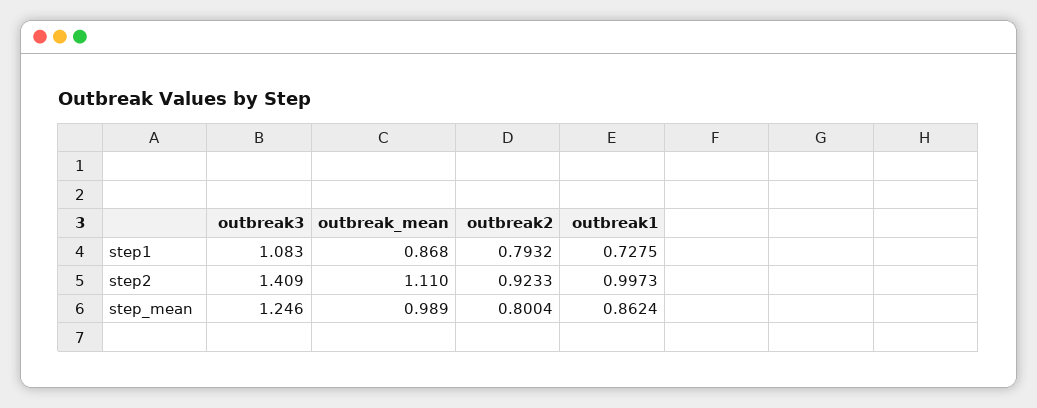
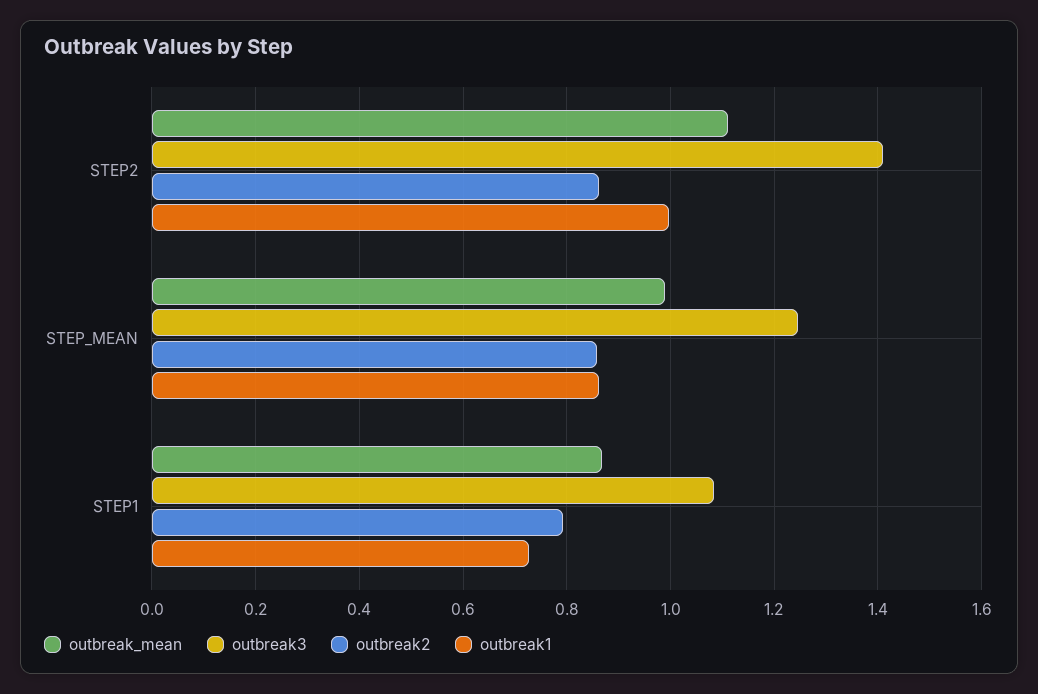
outbreak2, step2: 0.9233 -> 0.86
outbreak2, step_mean: 0.8004 -> 0.86

